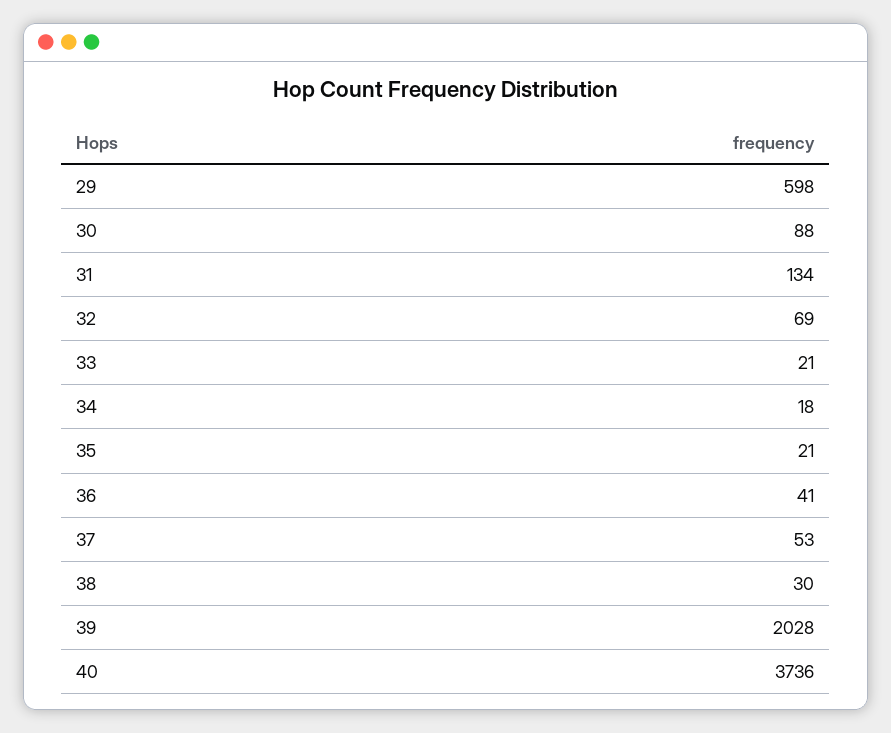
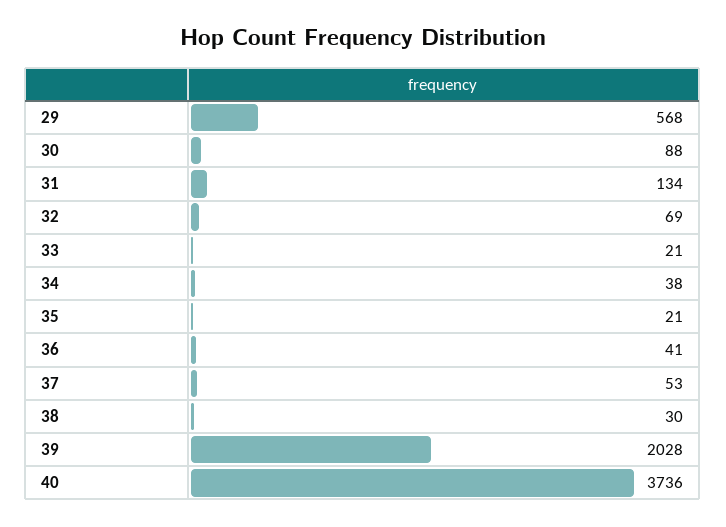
29: 598 -> 568
34: 18 -> 38

